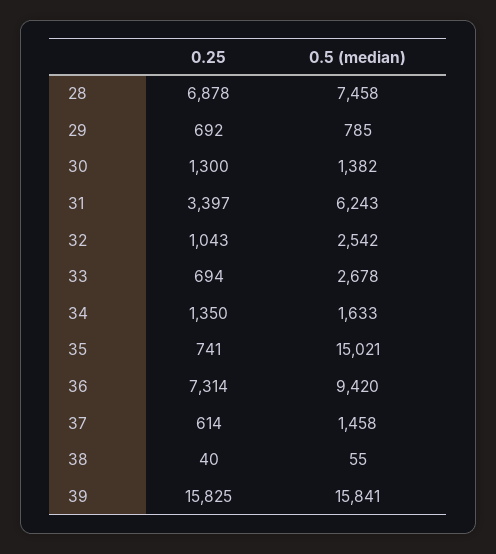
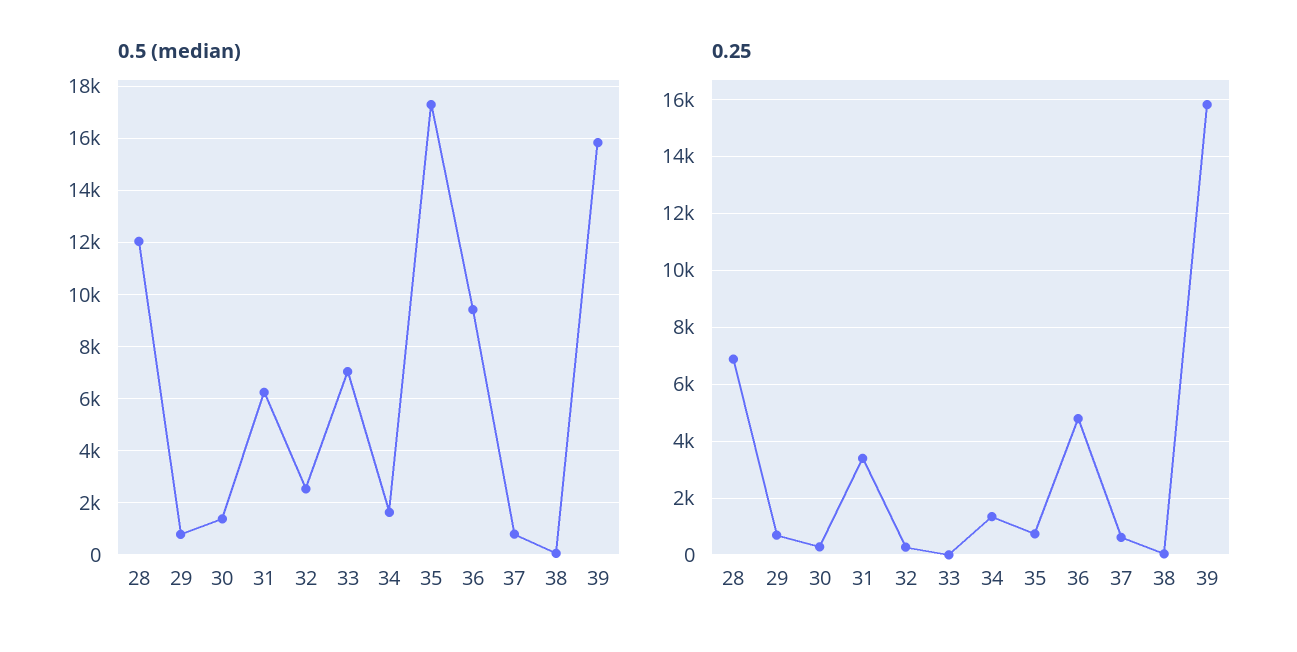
0.5 (median), 28: 7458 -> 12000
0.25, 30: 1300 -> 250
0.25, 32: 1043 -> 250
0.25, 33: 694 -> 0
0.5 (median), 33: 2678 -> 7000
0.5 (median), 35: 15021 -> 17250
0.25, 36: 7314 -> 4750
0.5 (median), 37: 1458 -> 750

